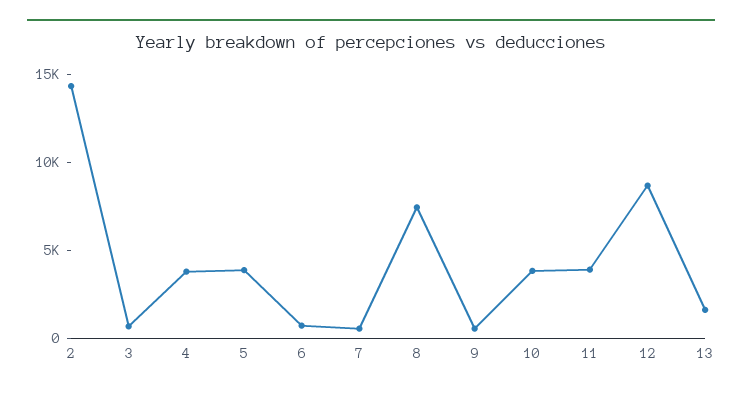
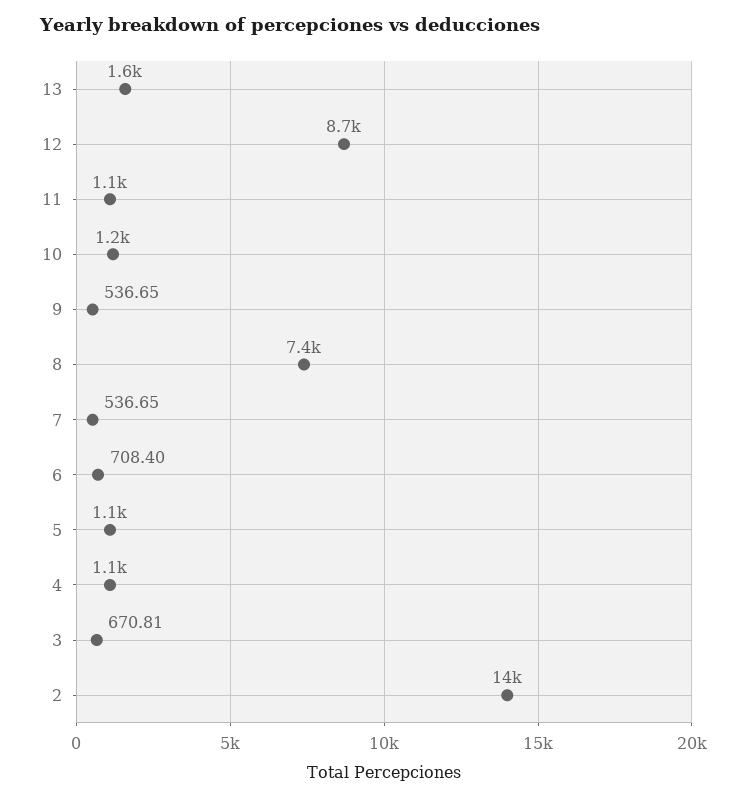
4: 4000 -> 1100
5: 4000 -> 1100
10: 4000 -> 1200
11: 4000 -> 1100

